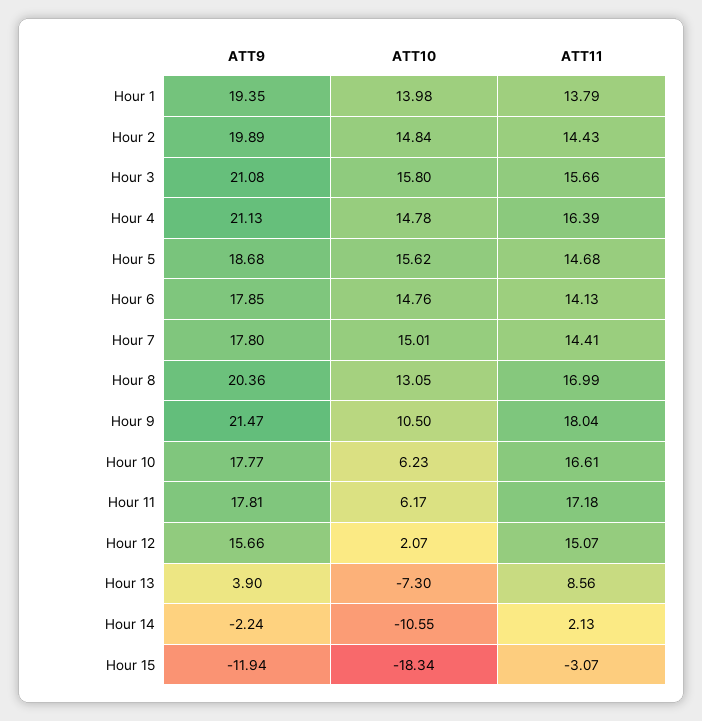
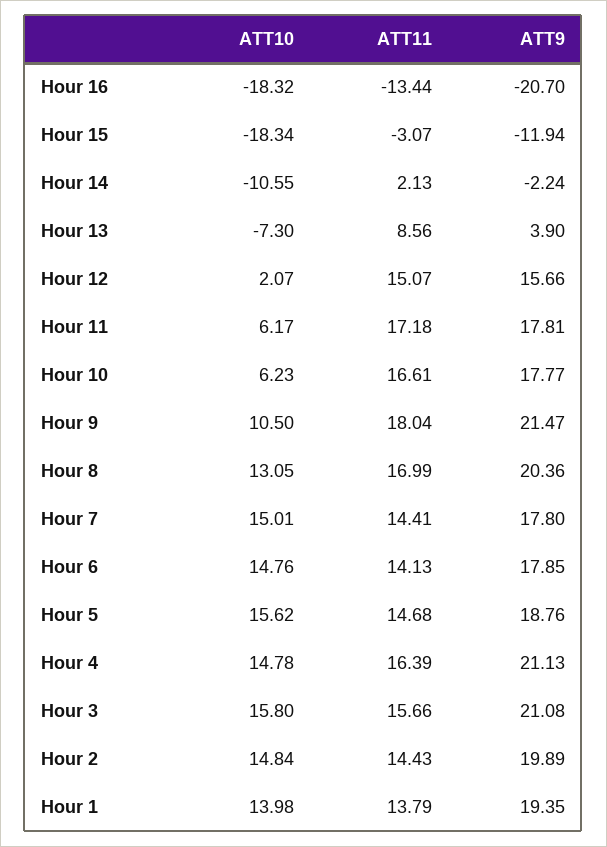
ATT9, Hour 5: 18.68 -> 18.76
ATT10, Hour 16: none -> -18.32
ATT11, Hour 16: none -> -13.44
ATT9, Hour 16: none -> -20.7

